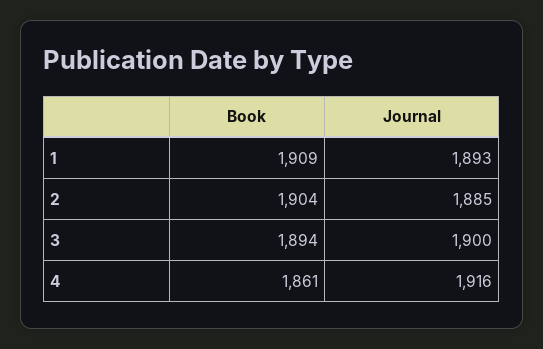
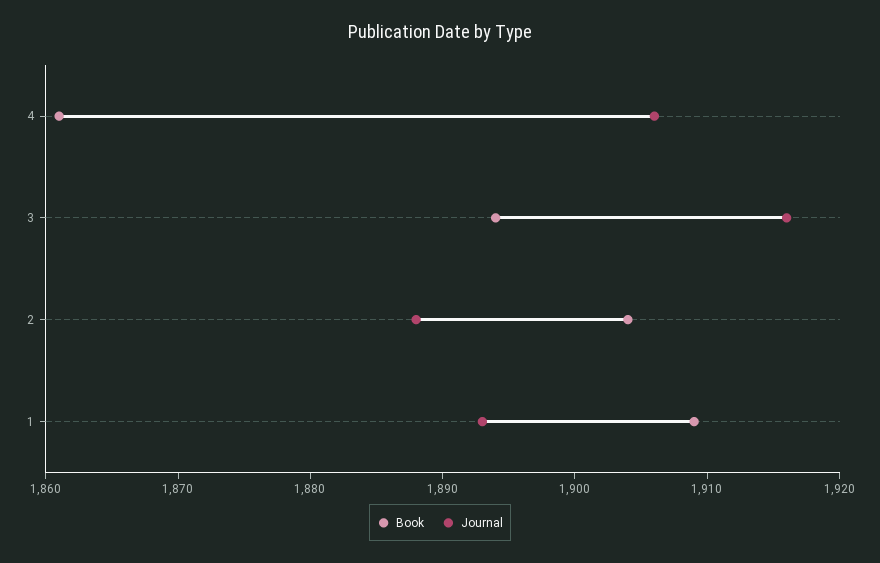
Journal, 2: 1885 -> 1888
Journal, 3: 1900 -> 1916
Journal, 4: 1916 -> 1906

